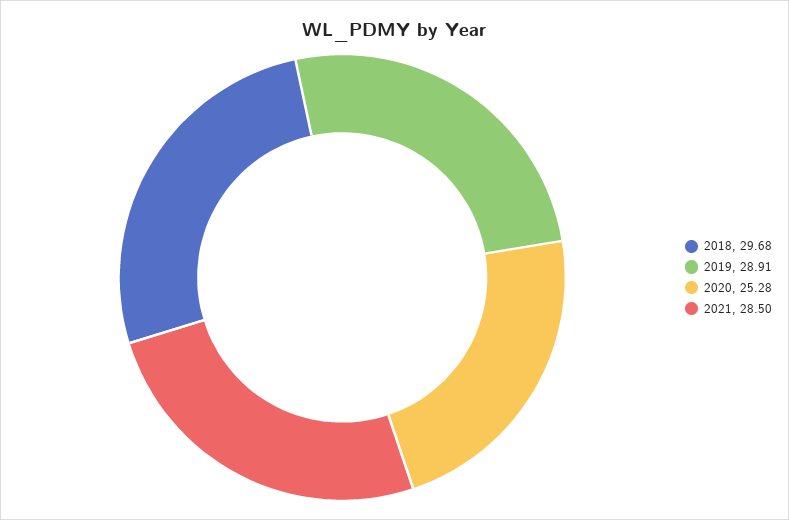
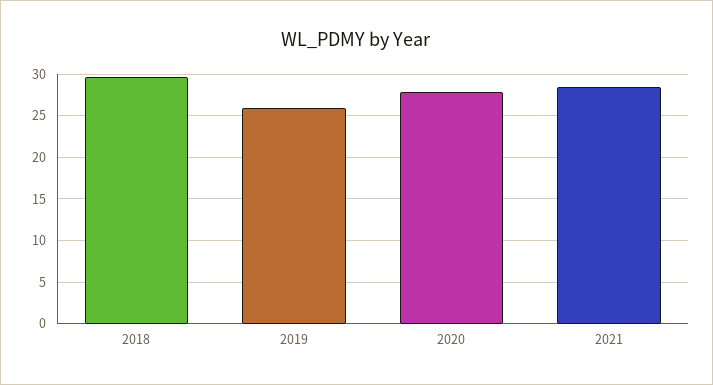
2019: 28.91 -> 26
2020: 25.28 -> 28

